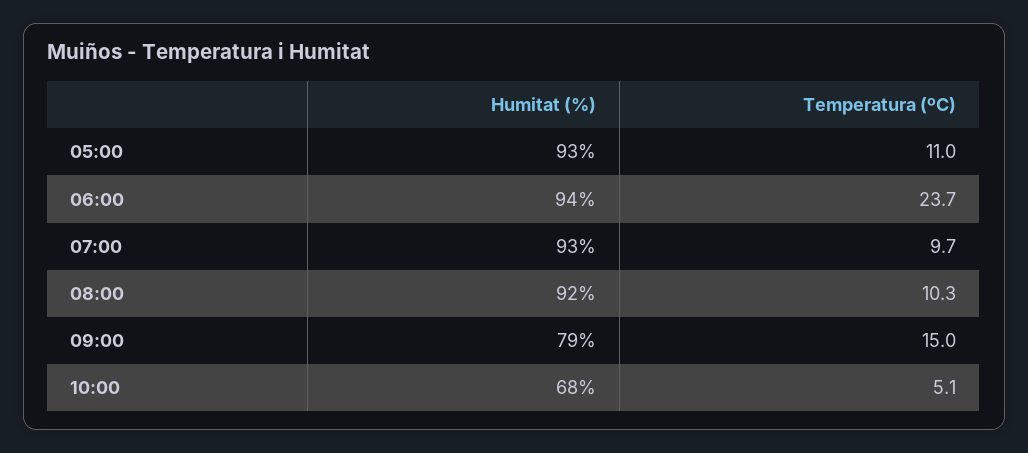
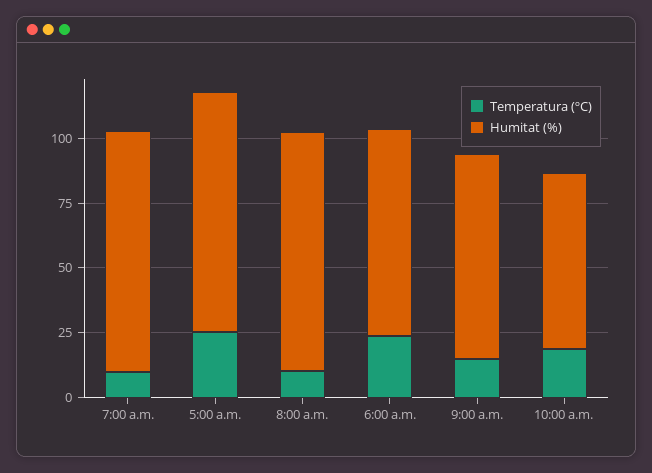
Temperatura (ºC), 05:00: 11 -> 25
Humitat (%), 06:00: 94 -> 80
Temperatura (ºC), 10:00: 5.1 -> 20

